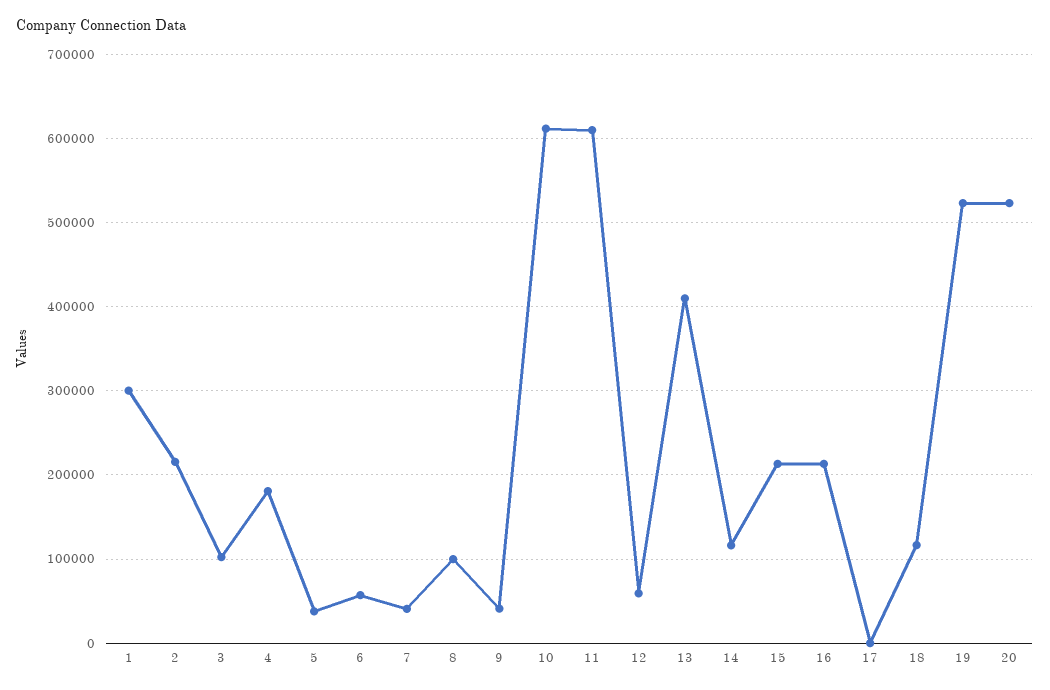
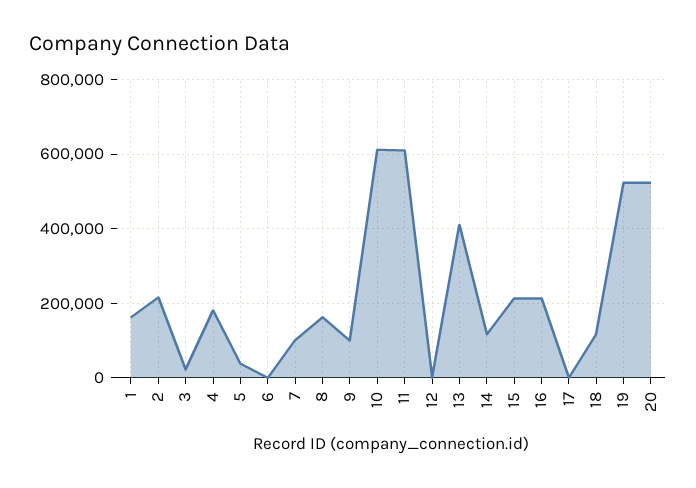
1: 300000 -> 160000
3: 100000 -> 20000
6: 60000 -> 0
7: 40000 -> 100000
8: 100000 -> 160000
9: 40000 -> 100000
12: 60000 -> 0

